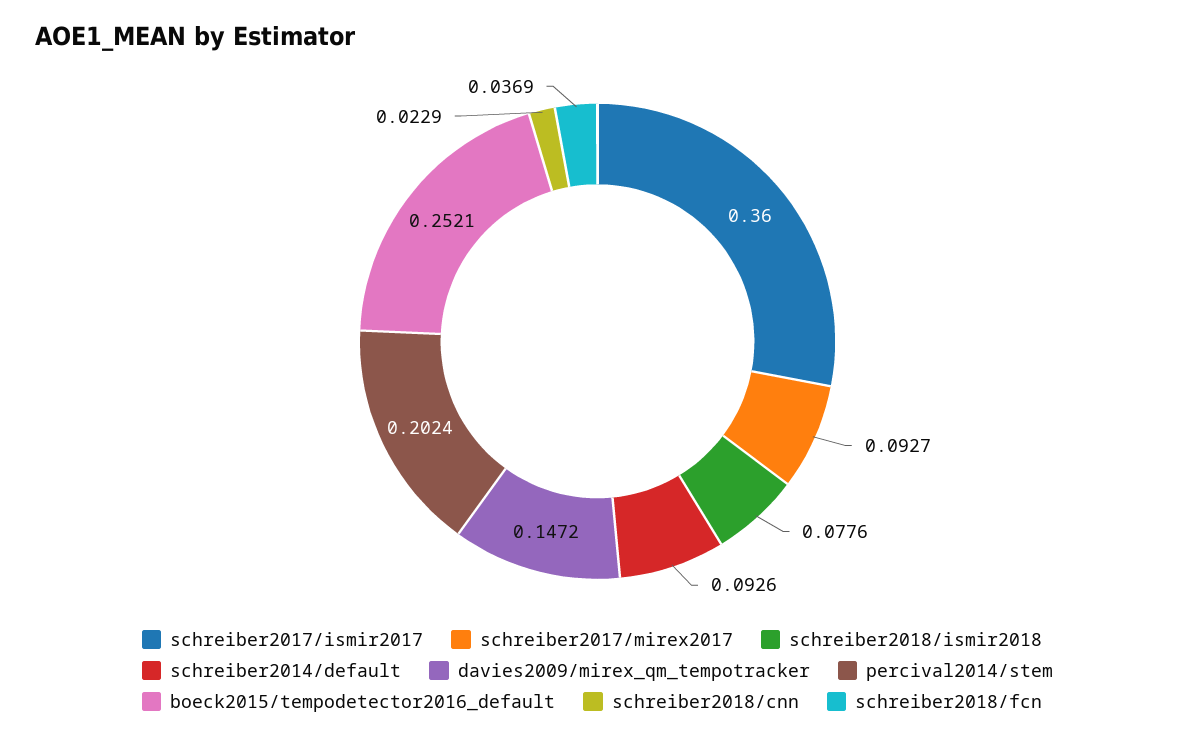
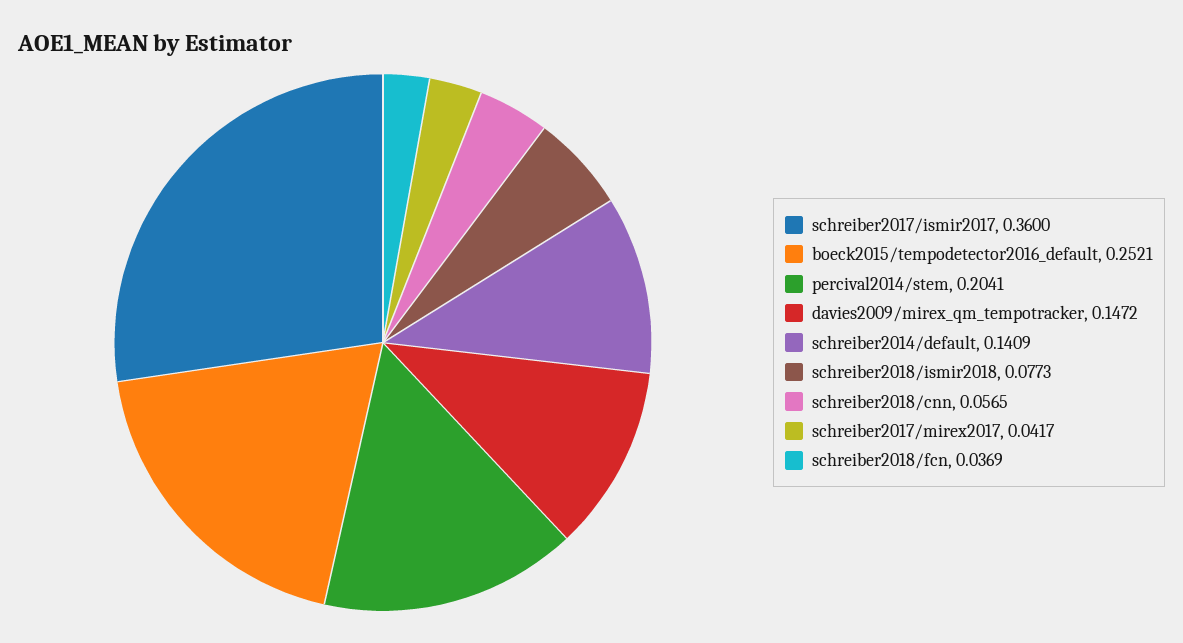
schreiber2017/mirex2017: 0.0927 -> 0.0417
schreiber2018/ismir2018: 0.0776 -> 0.0773
schreiber2014/default: 0.0926 -> 0.1409
percival2014/stem: 0.2024 -> 0.2041
schreiber2018/cnn: 0.0229 -> 0.0565

